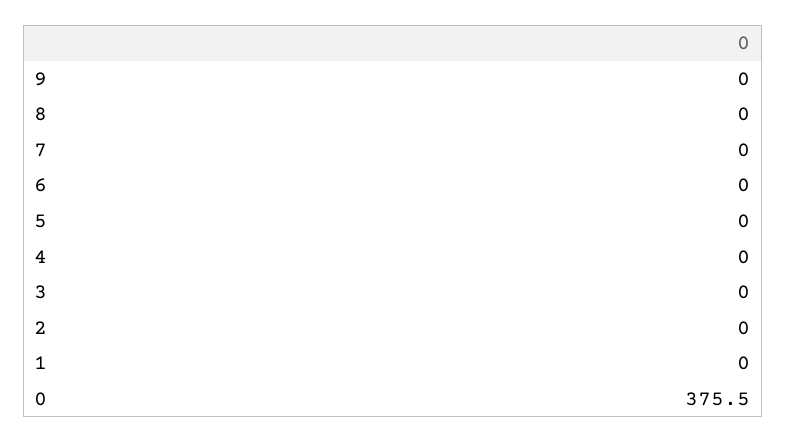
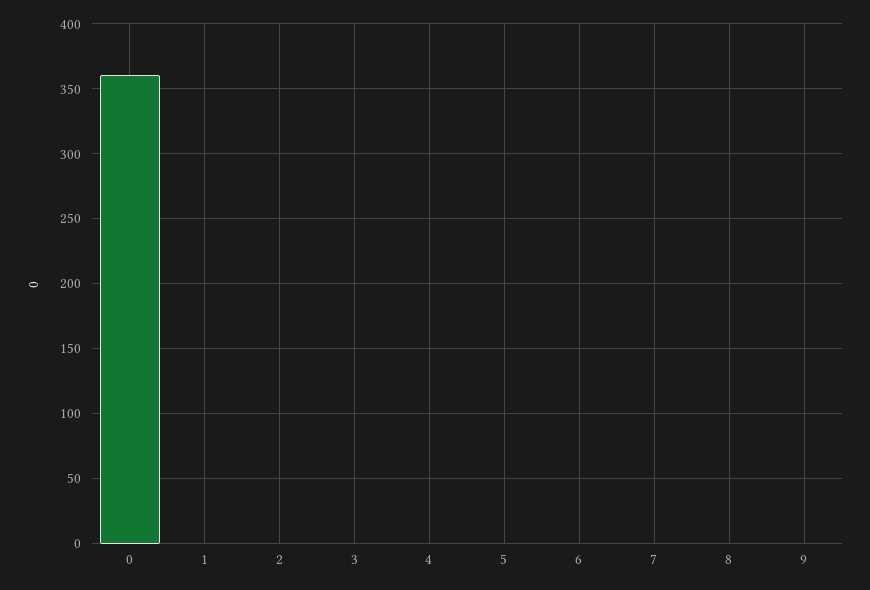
0: 375.5 -> 360

